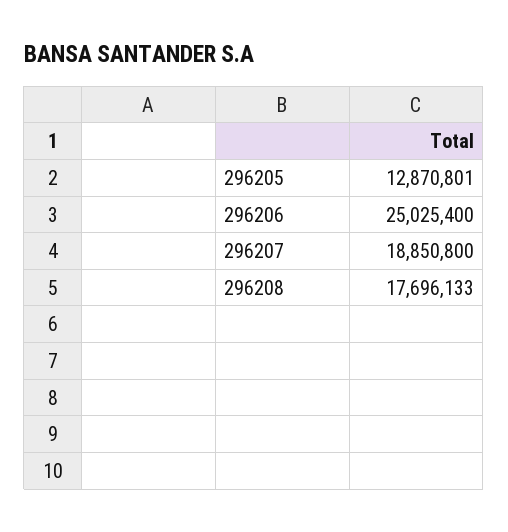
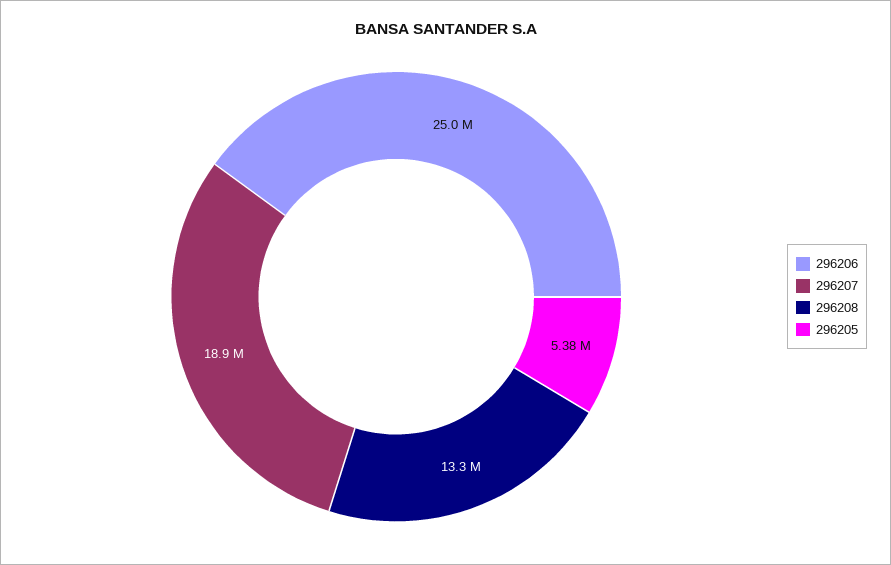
296205: 12870801 -> 5380000
296208: 17696133 -> 13300000

